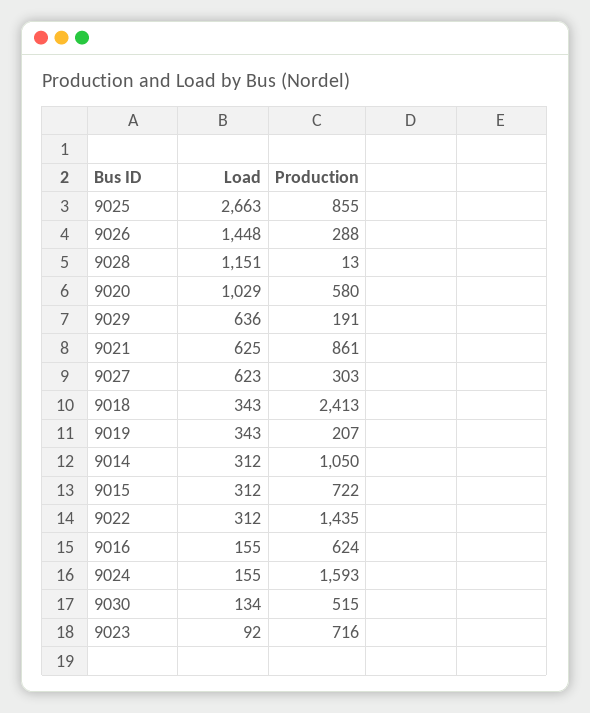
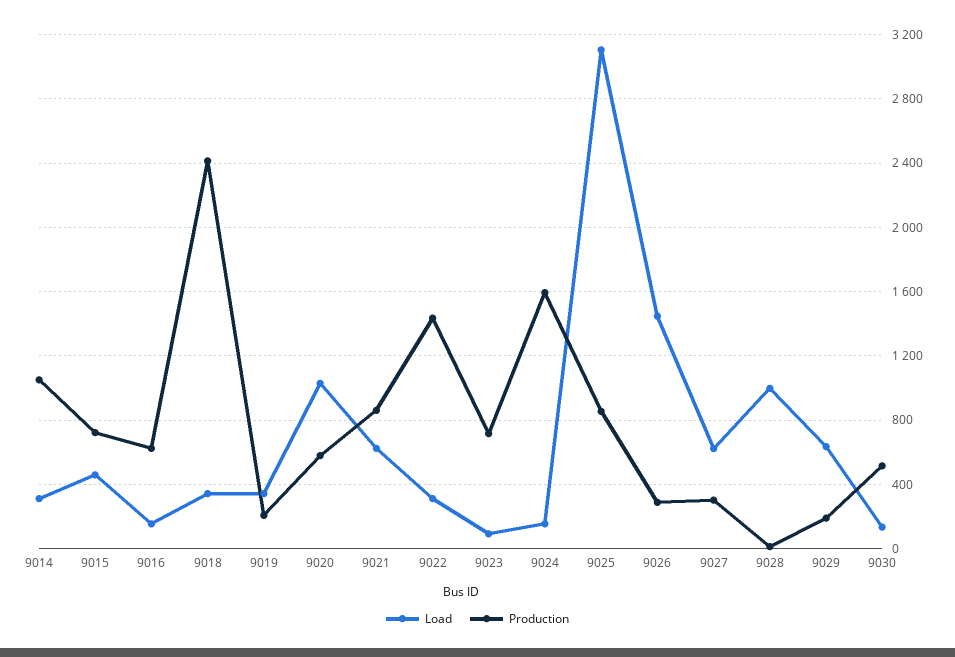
Load, 9025: 2663 -> 3100
Load, 9028: 1151 -> 1000
Load, 9015: 312 -> 450

